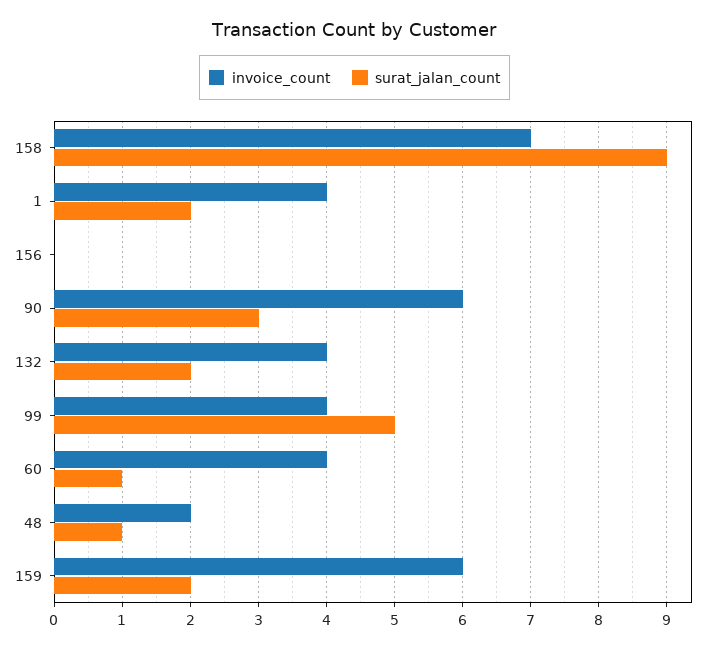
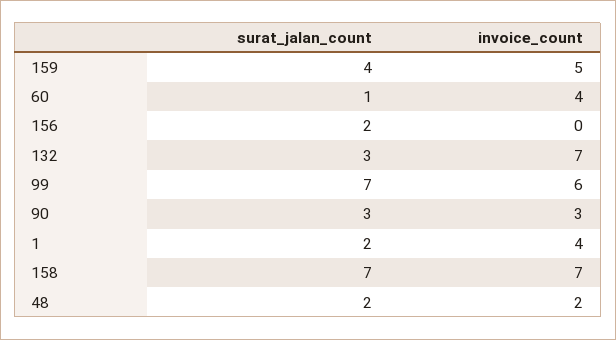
surat_jalan_count, 158: 9 -> 7
surat_jalan_count, 156: 0 -> 2
invoice_count, 90: 6 -> 3
invoice_count, 132: 4 -> 7
surat_jalan_count, 132: 2 -> 3
invoice_count, 99: 4 -> 6
surat_jalan_count, 99: 5 -> 7
surat_jalan_count, 48: 1 -> 2
invoice_count, 159: 6 -> 5
surat_jalan_count, 159: 2 -> 4

